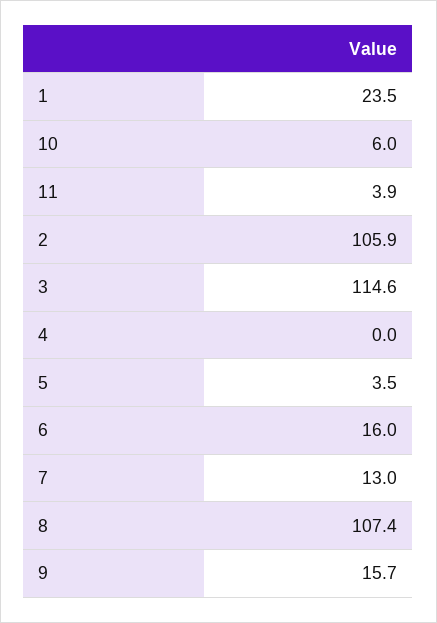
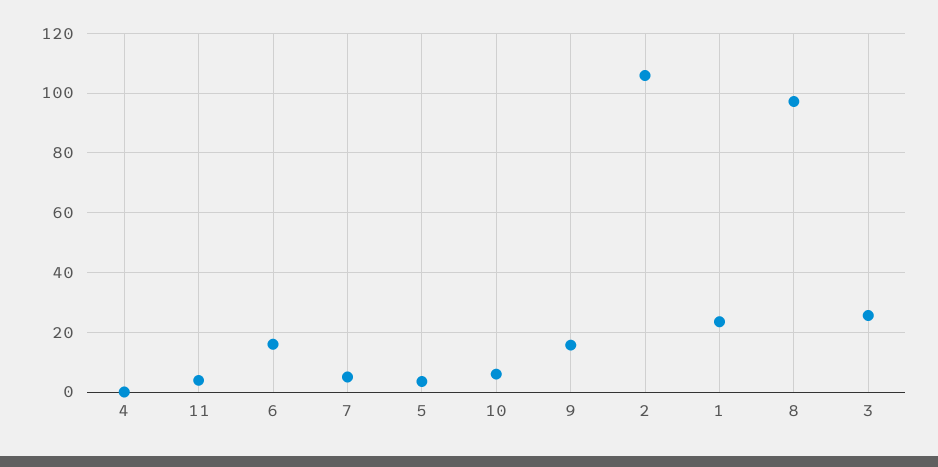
3: 114.6 -> 25
7: 13 -> 5
8: 107.4 -> 97.5

